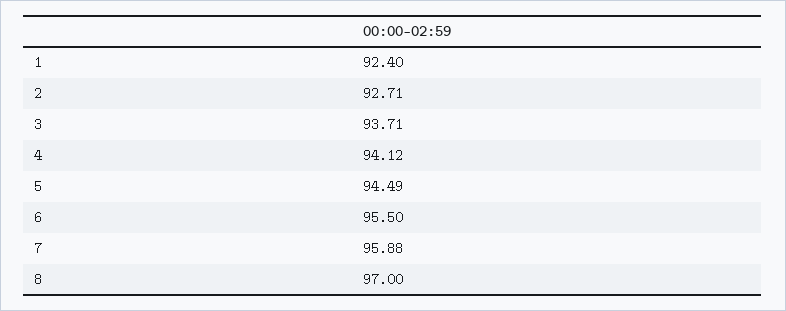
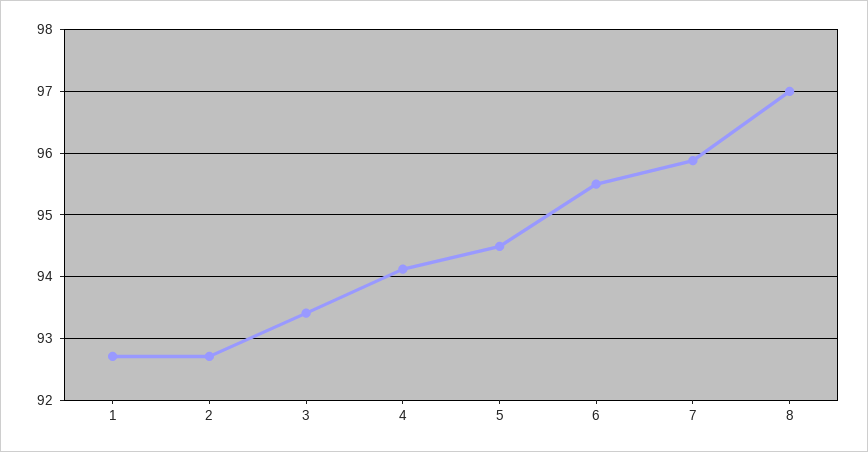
1: 92.4 -> 92.7
3: 93.71 -> 93.4

